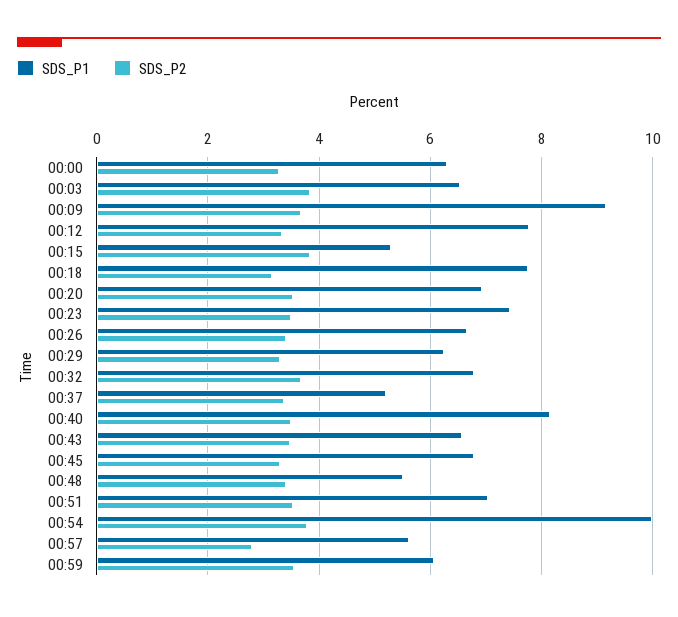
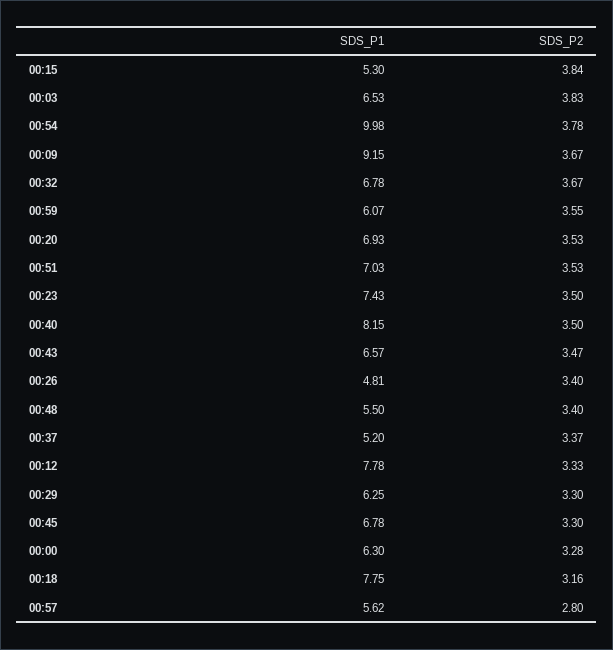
SDS_P1, 00:26: 6.6 -> 4.81

